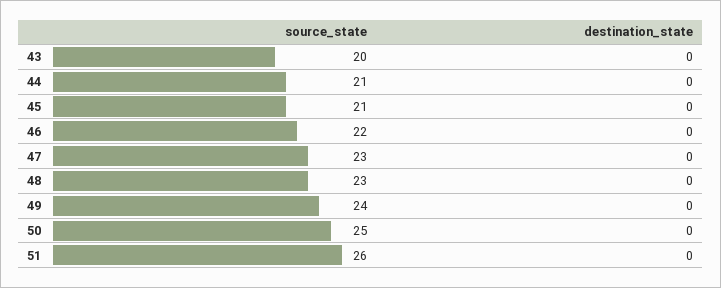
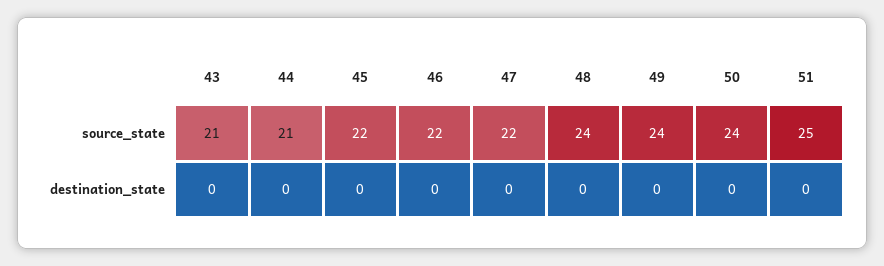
source_state, 43: 20 -> 21
source_state, 45: 21 -> 22
source_state, 47: 23 -> 22
source_state, 48: 23 -> 24
source_state, 50: 25 -> 24
source_state, 51: 26 -> 25

